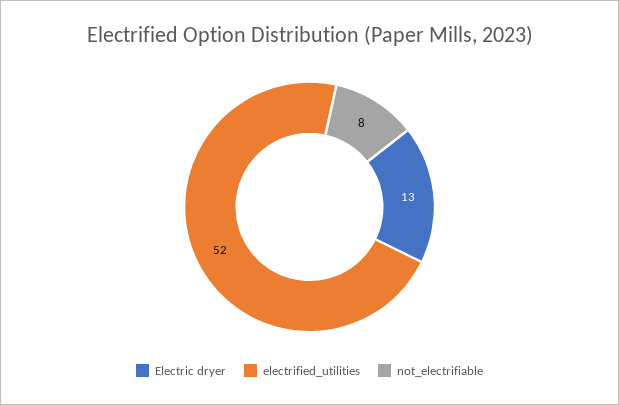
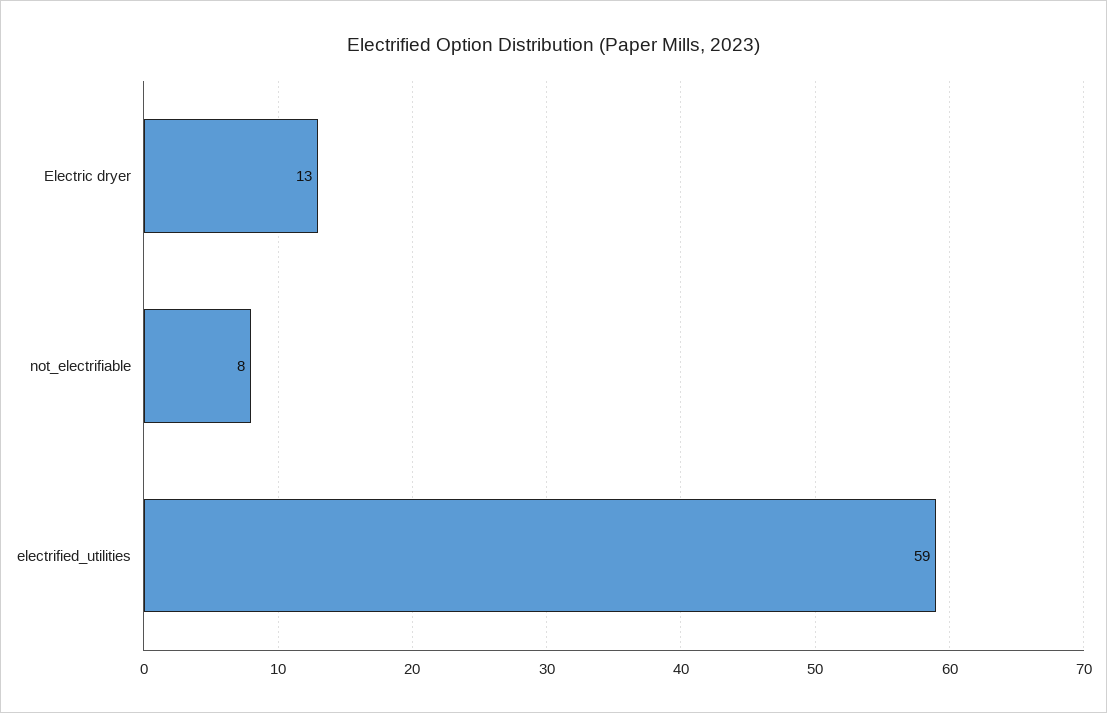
electrified_utilities: 52 -> 59

